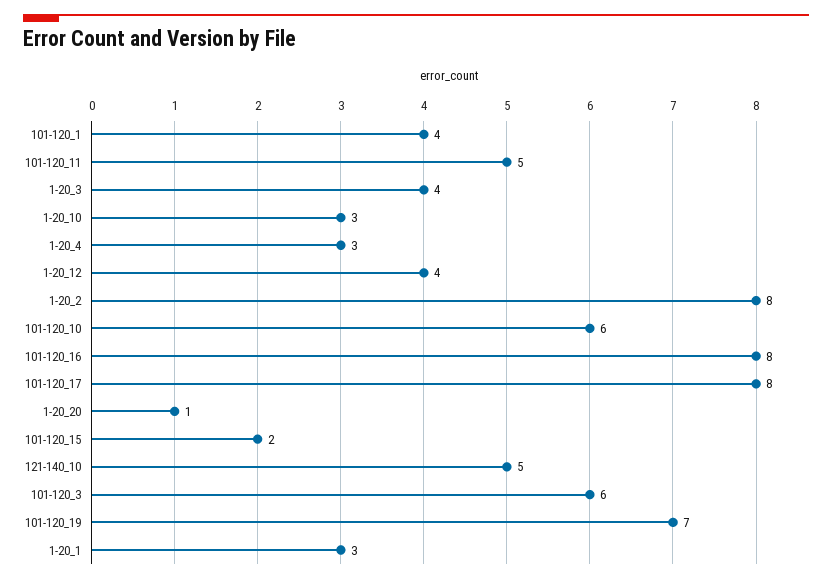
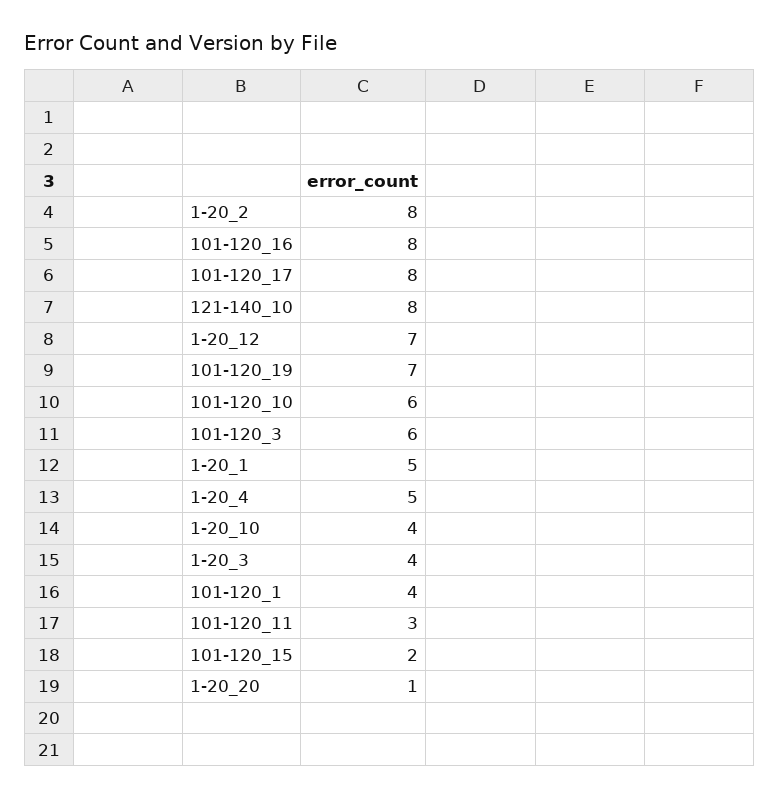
101-120_11: 5 -> 3
1-20_10: 3 -> 4
1-20_4: 3 -> 5
1-20_12: 4 -> 7
121-140_10: 5 -> 8
1-20_1: 3 -> 5

